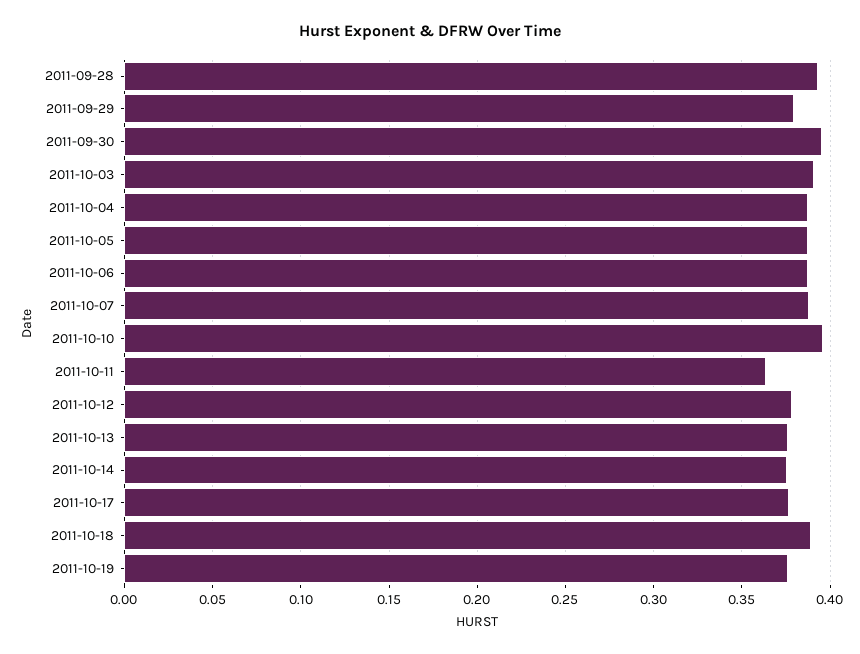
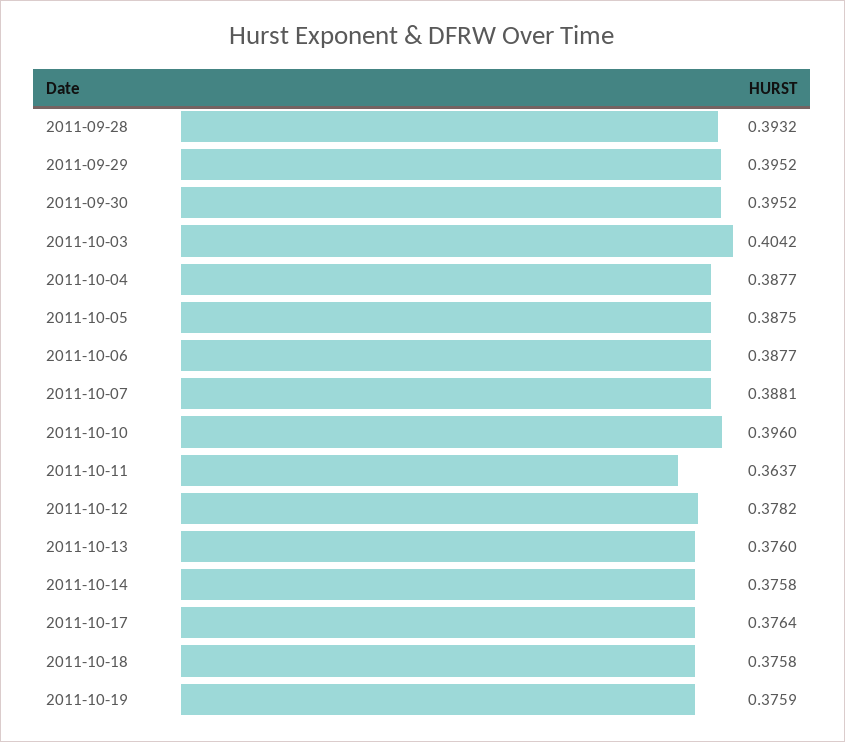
2011-09-29: 0.38 -> 0.3952
2011-10-03: 0.39 -> 0.4042
2011-10-18: 0.39 -> 0.3758

